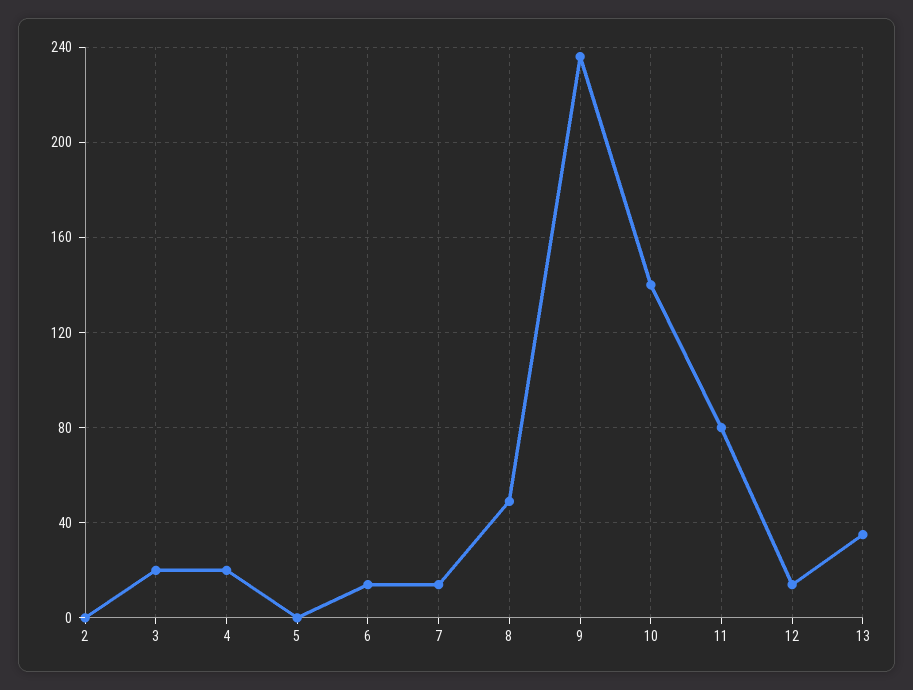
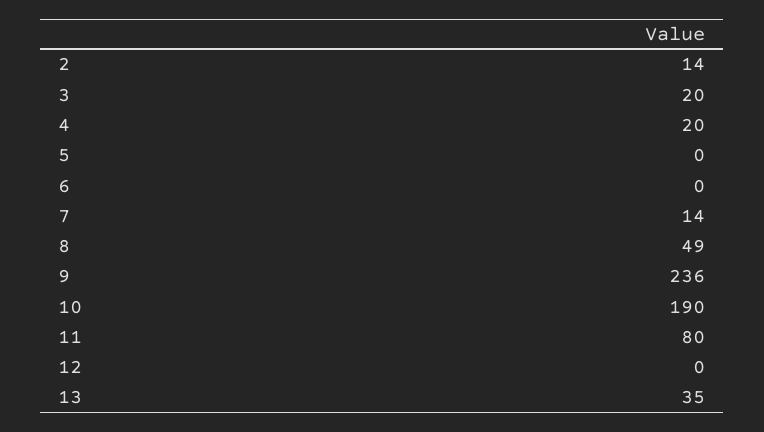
2: 0 -> 14
6: 15 -> 0
10: 140 -> 190
12: 15 -> 0

